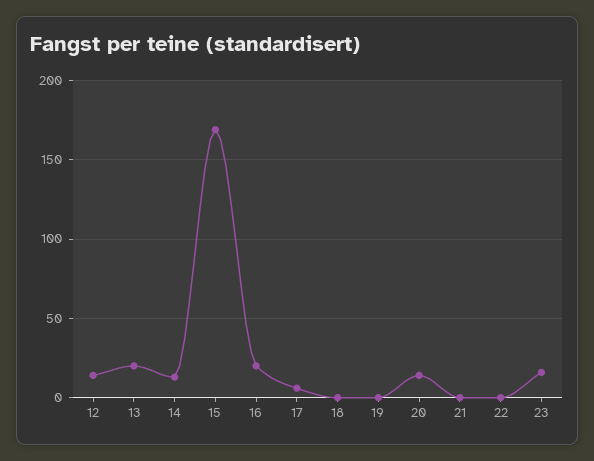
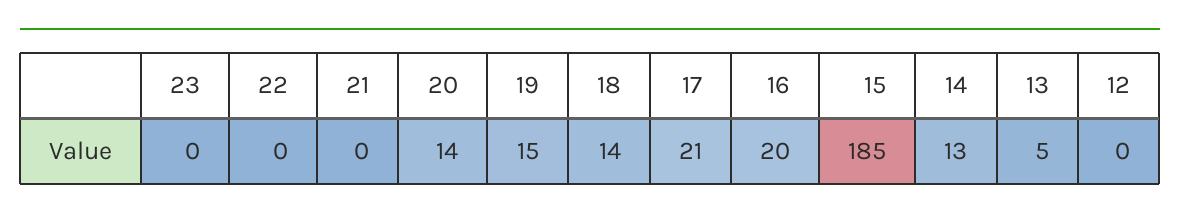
12: 15 -> 0
13: 20 -> 5
15: 170 -> 185
17: 5 -> 21
18: 0 -> 14
19: 0 -> 15
23: 15 -> 0

